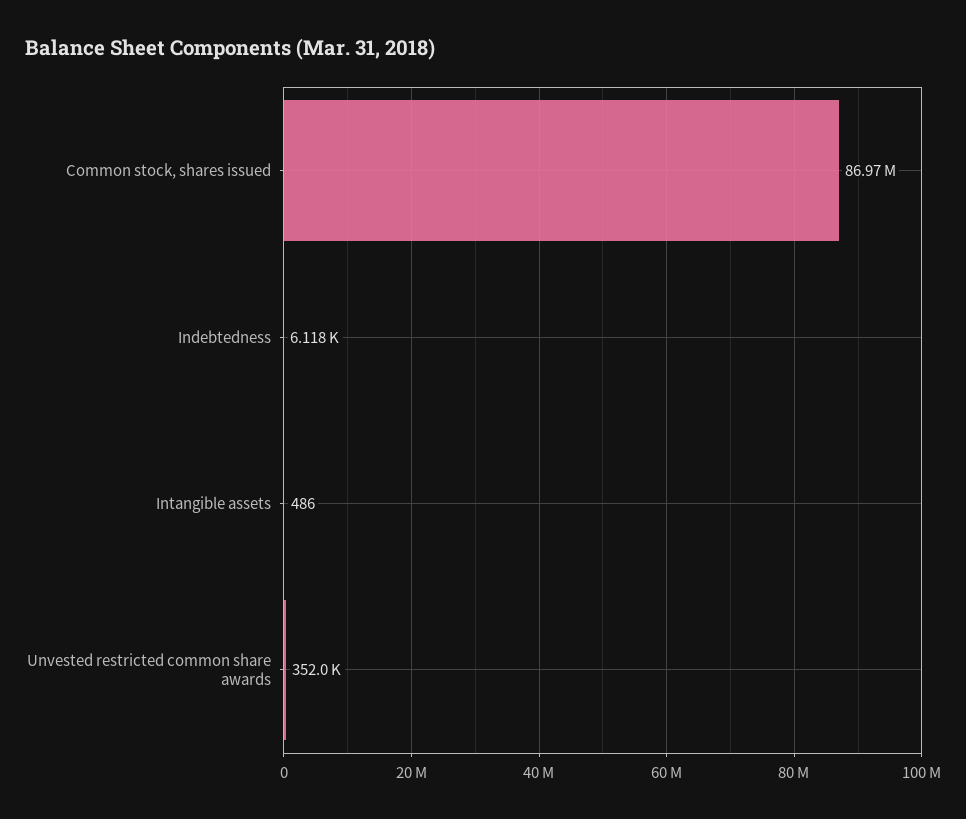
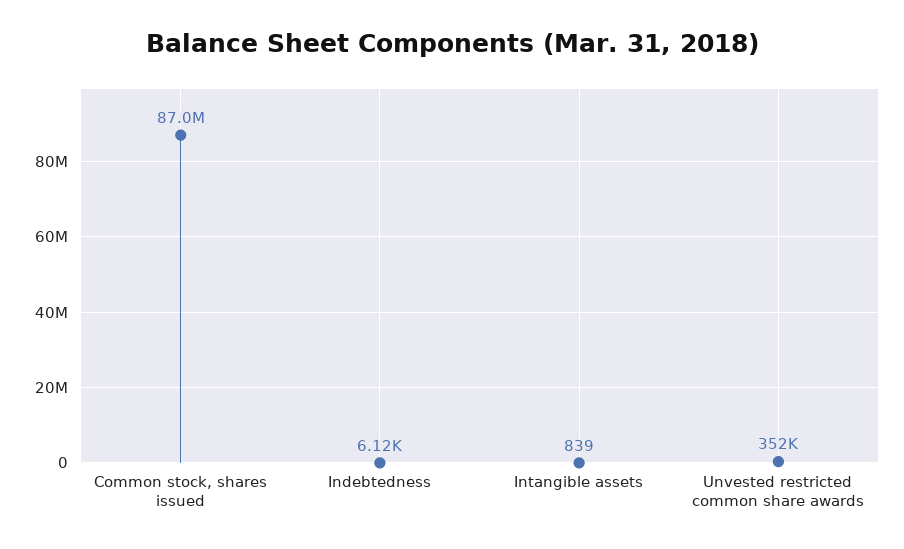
Intangible assets: 486 -> 839

